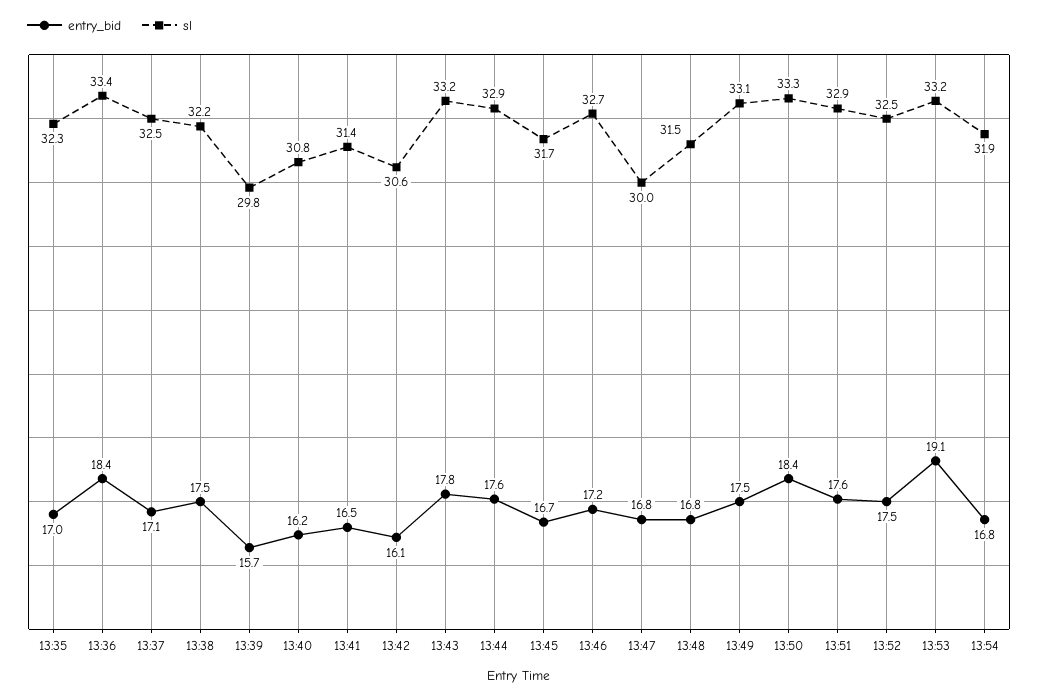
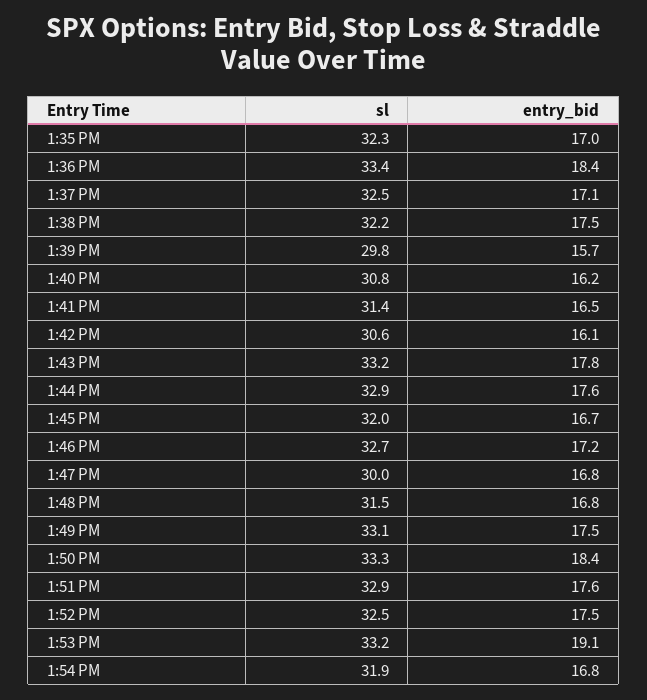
sl, 13:45: 31.7 -> 32

